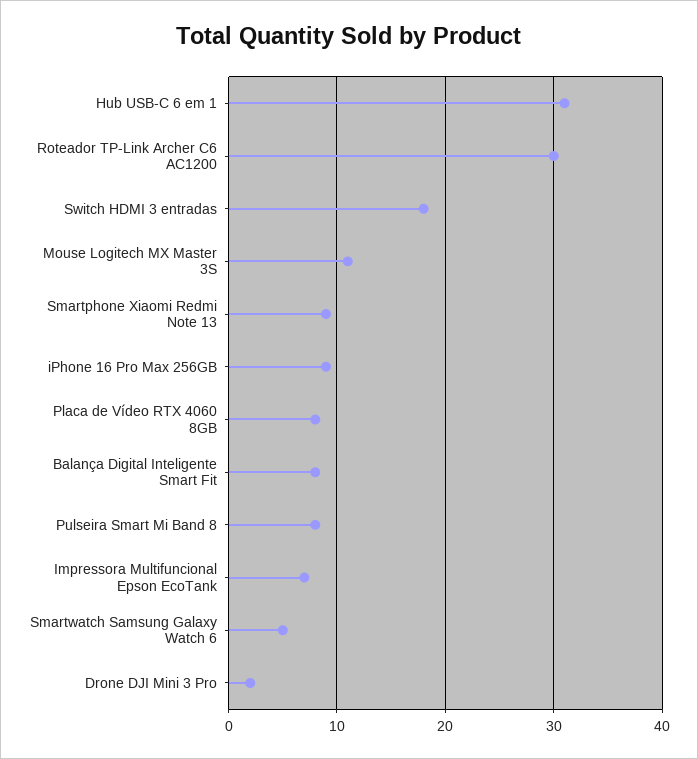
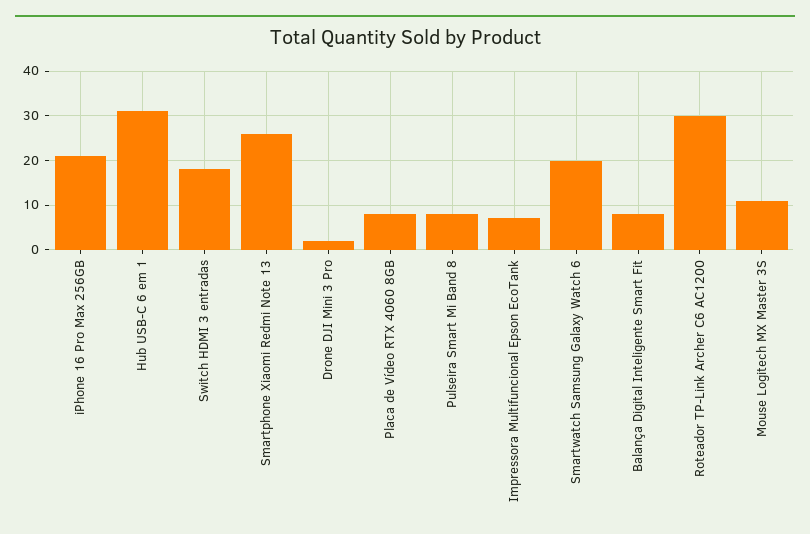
Smartphone Xiaomi Redmi Note 13: 9 -> 25
iPhone 16 Pro Max 256GB: 9 -> 20
Smartwatch Samsung Galaxy Watch 6: 5 -> 20

